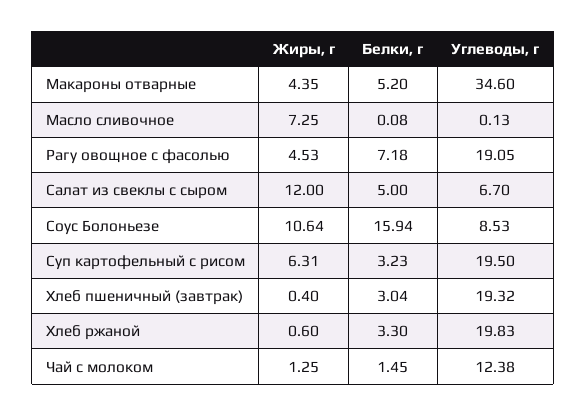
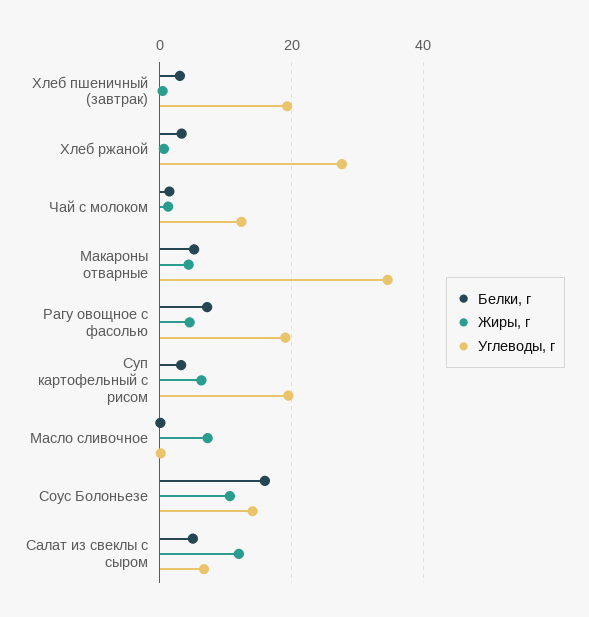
Углеводы, г, Соус Болоньезе: 8.53 -> 14
Углеводы, г, Хлеб ржаной: 19.83 -> 28

